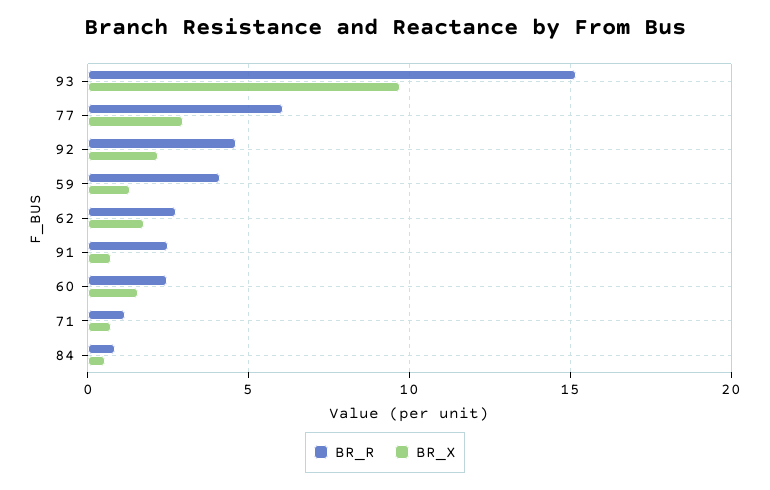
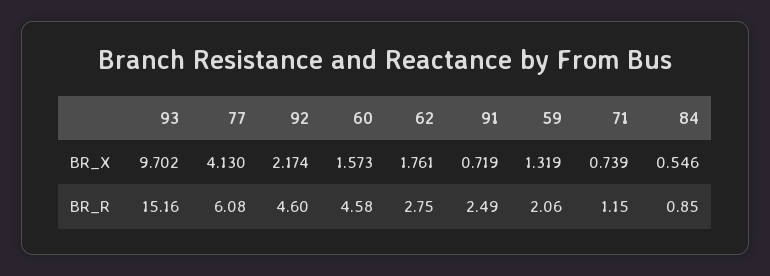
BR_X, 77: 3 -> 4.13
BR_R, 59: 4 -> 2.06
BR_R, 60: 2.5 -> 4.58

